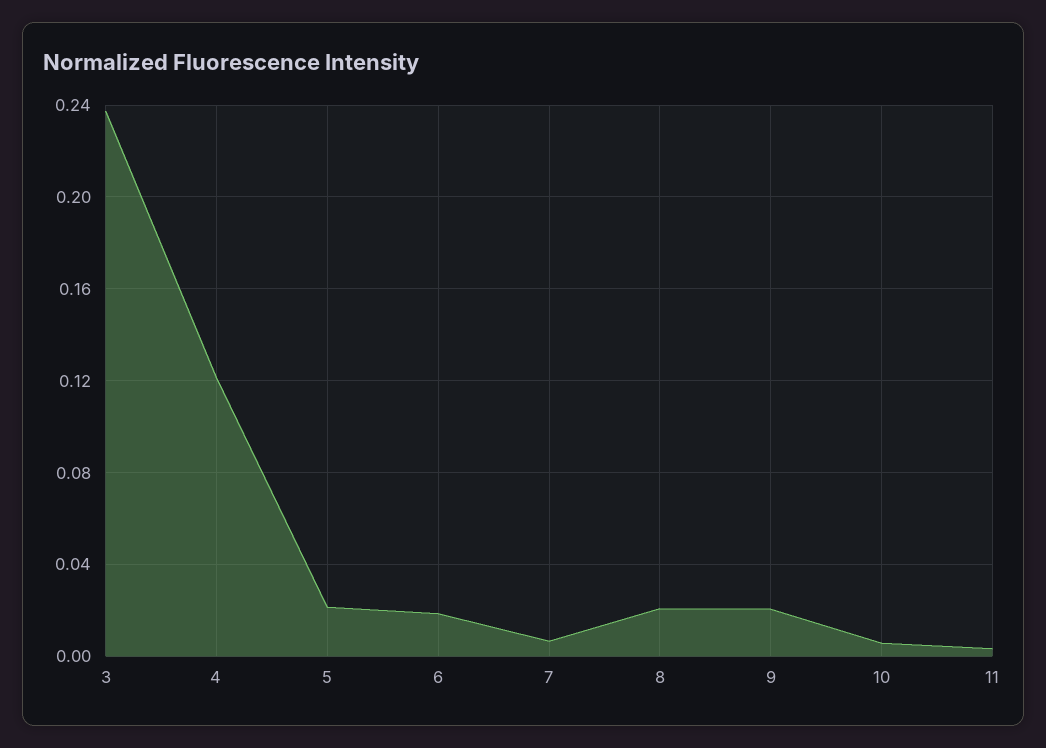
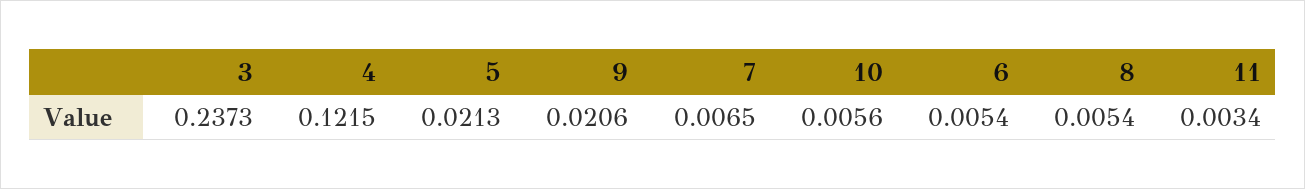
6: 0.02 -> 0.0054
8: 0.02 -> 0.0054

